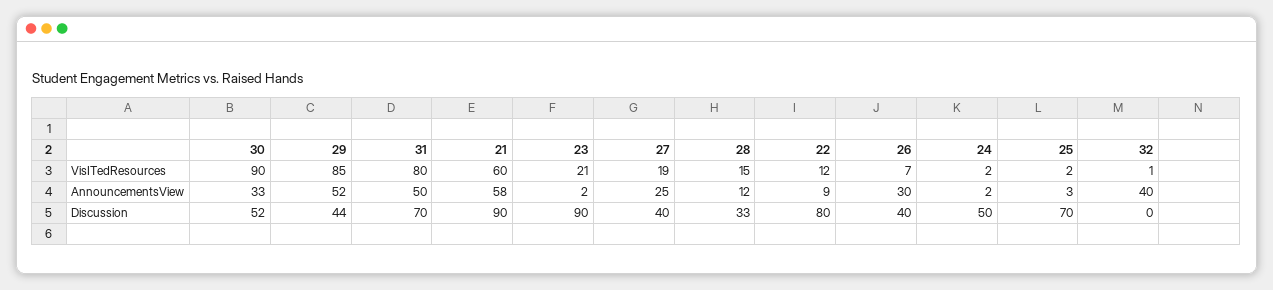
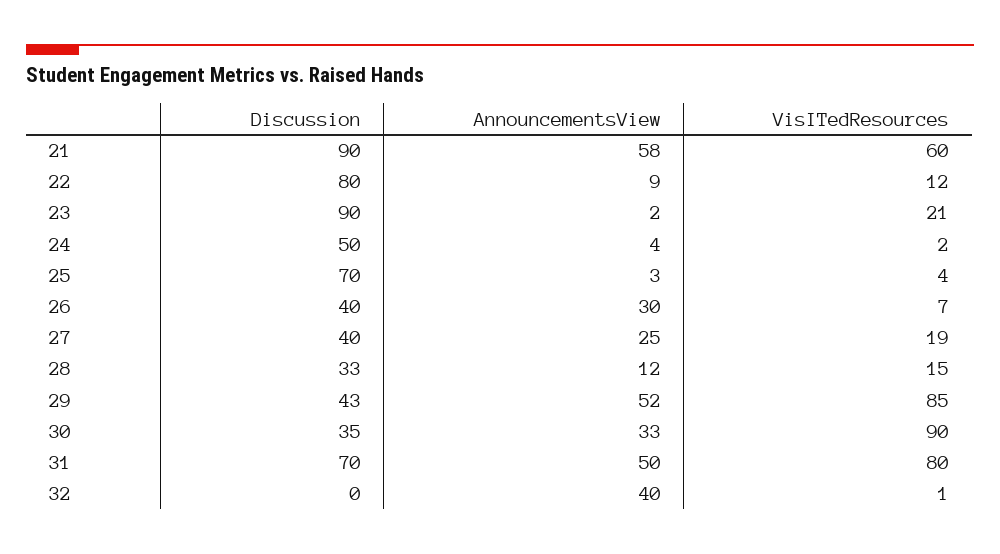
25, VisITedResources: 2 -> 4
24, AnnouncementsView: 2 -> 4
30, Discussion: 52 -> 35
29, Discussion: 44 -> 43

